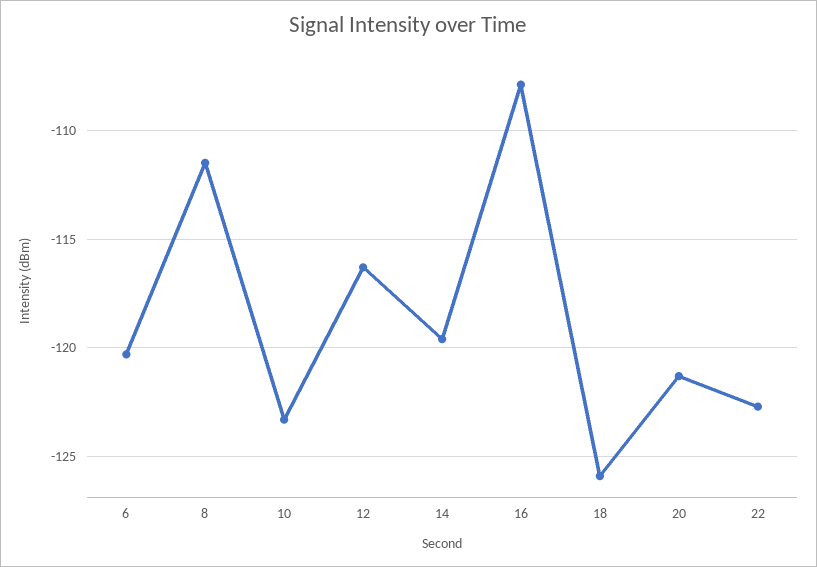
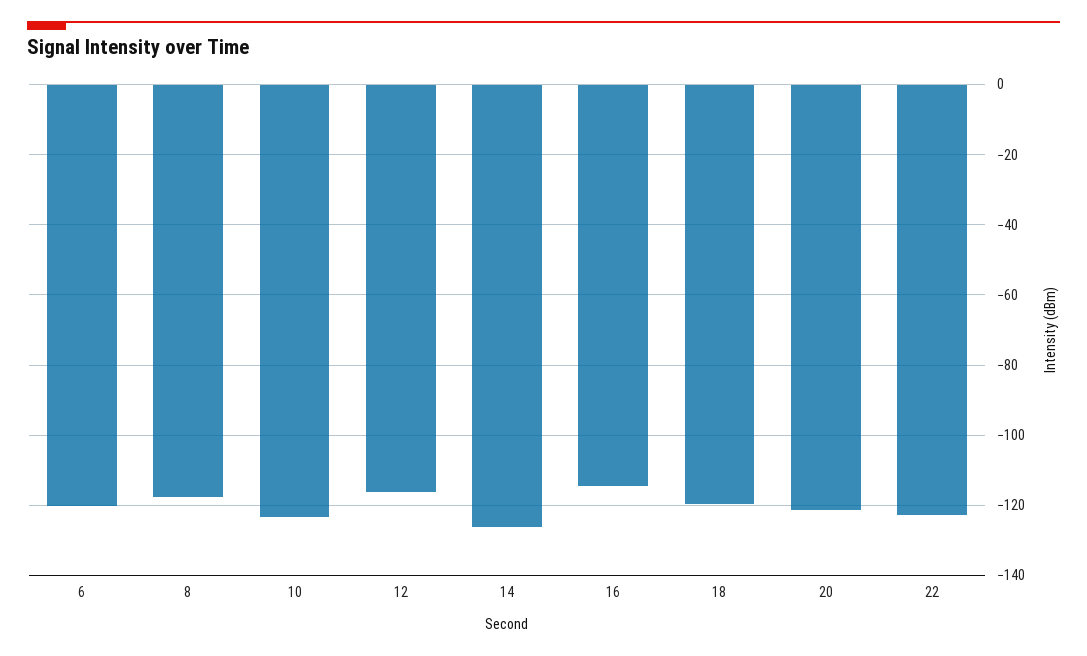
8: -111.5 -> -118
14: -119.5 -> -126
16: -108 -> -114
18: -126 -> -120

